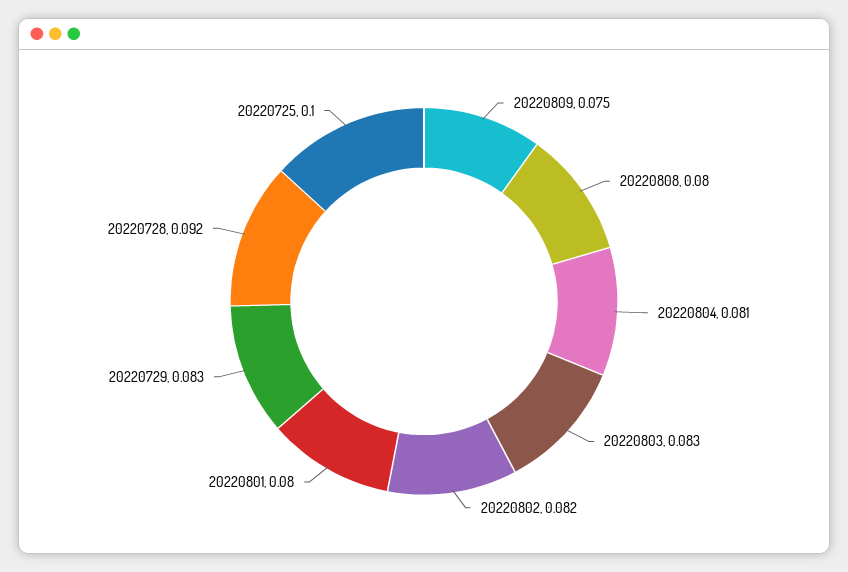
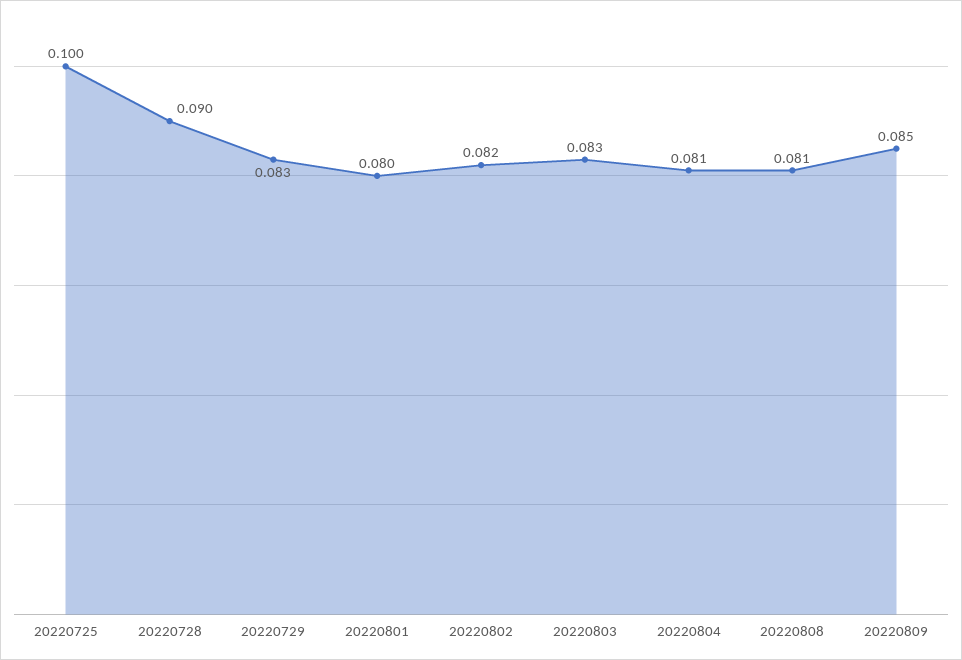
20220809: 0.075 -> 0.085
20220808: 0.08 -> 0.081
20220728: 0.092 -> 0.09

